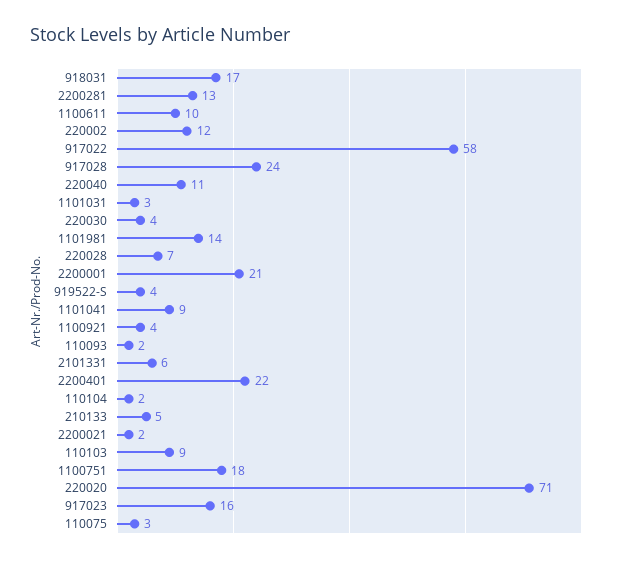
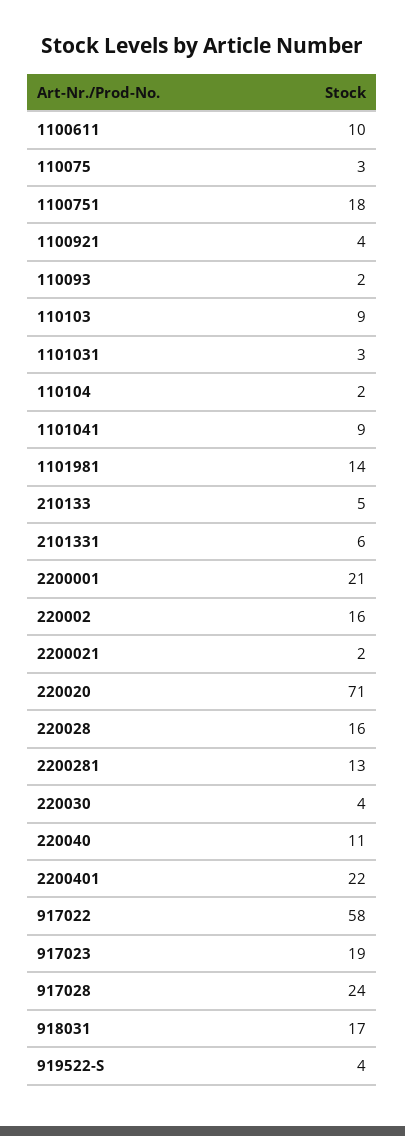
220002: 12 -> 16
220028: 7 -> 16
917023: 16 -> 19

